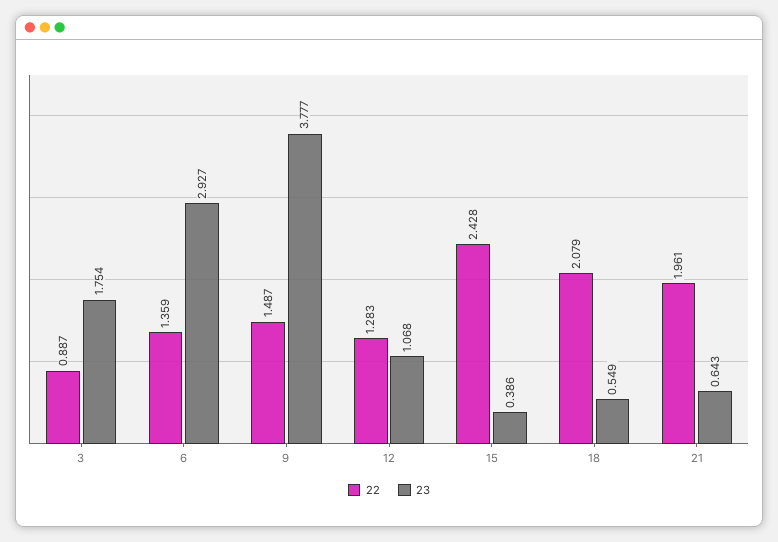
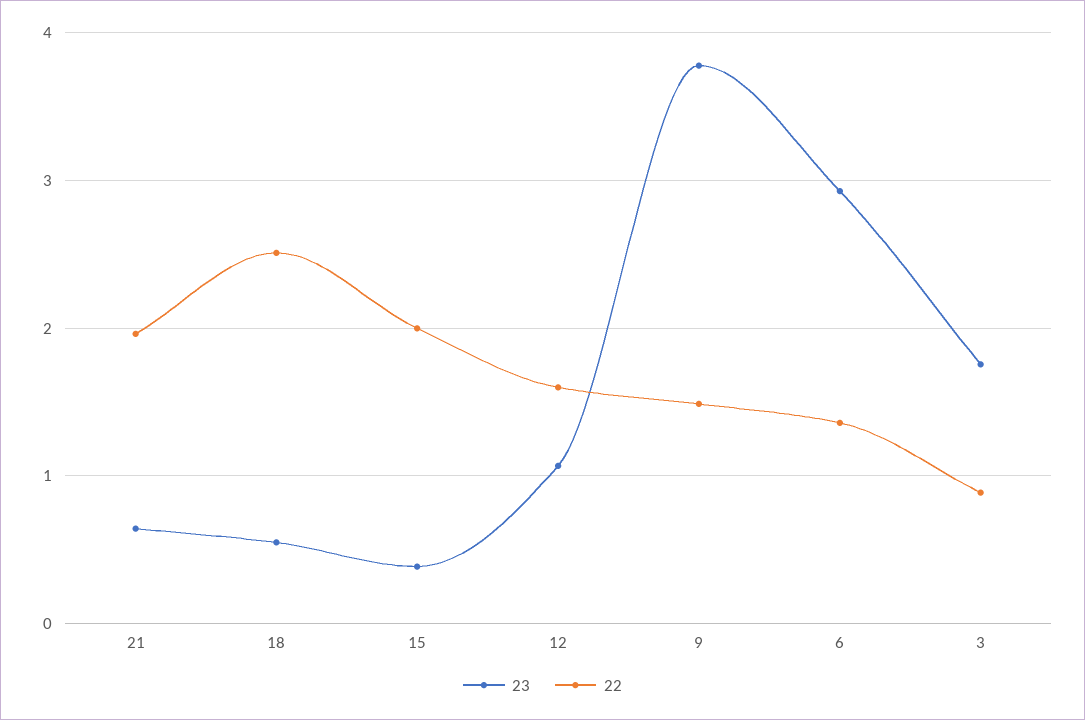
22, 12: 1.283 -> 1.6
22, 15: 2.428 -> 2
22, 18: 2.079 -> 2.5

